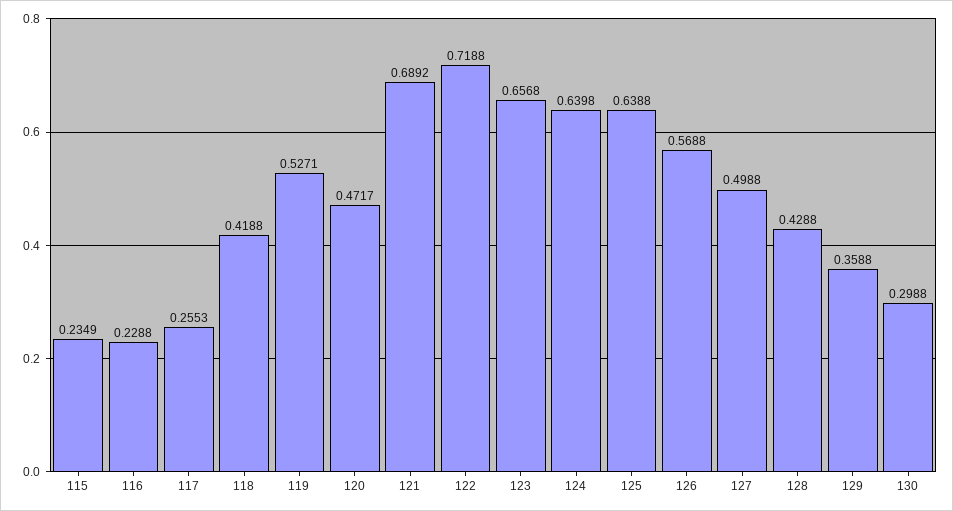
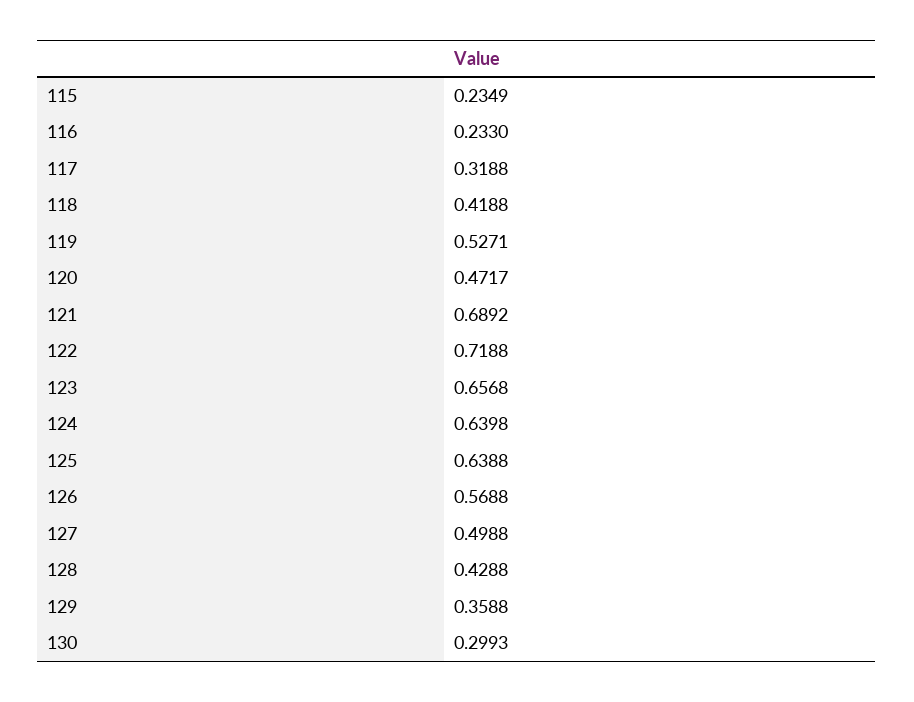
116: 0.2288 -> 0.233
117: 0.2553 -> 0.3188
130: 0.2988 -> 0.2993

